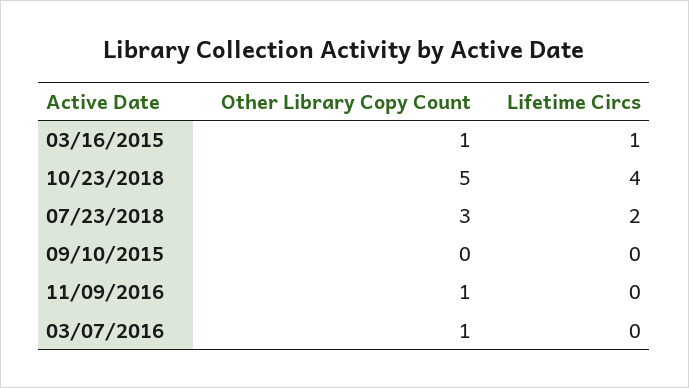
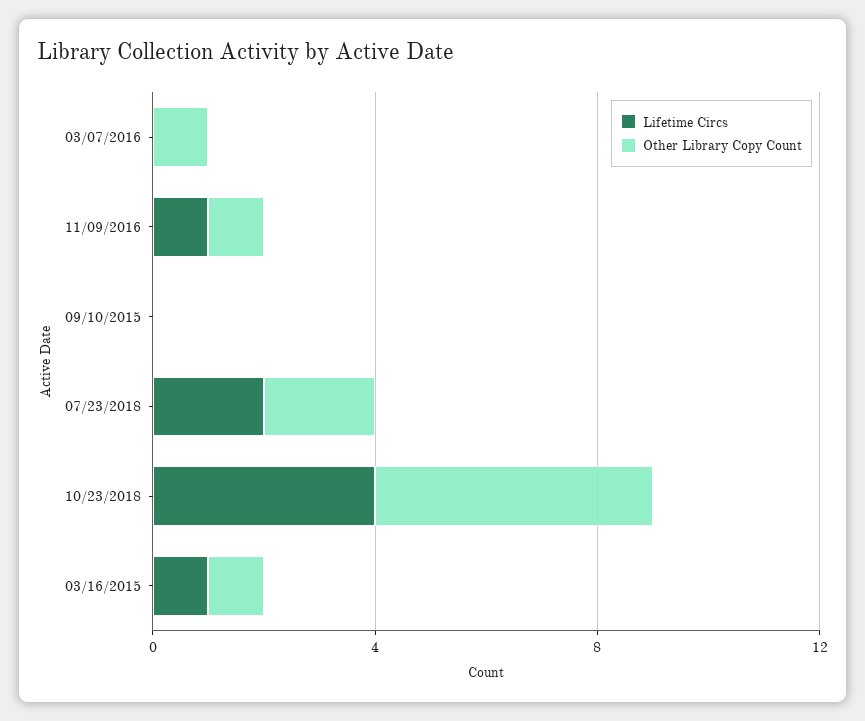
Other Library Copy Count, 07/23/2018: 3 -> 2
Lifetime Circs, 11/09/2016: 0 -> 1

